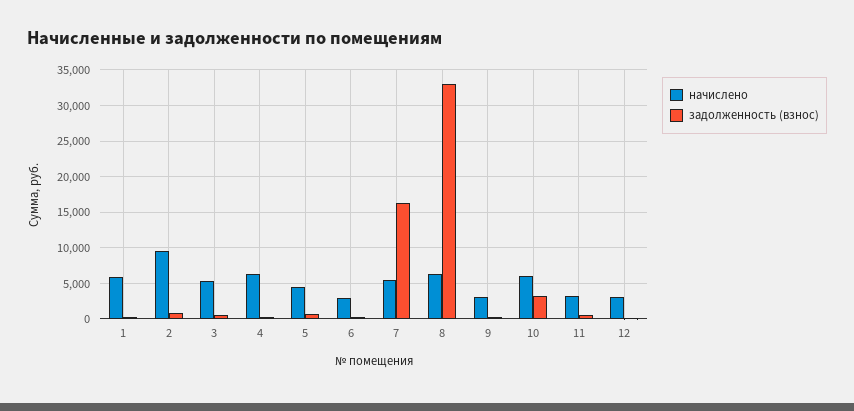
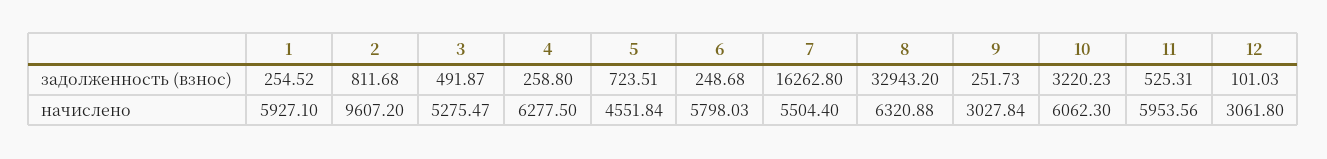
начислено, 6: 3000 -> 5798.03
начислено, 11: 3000 -> 5953.56

